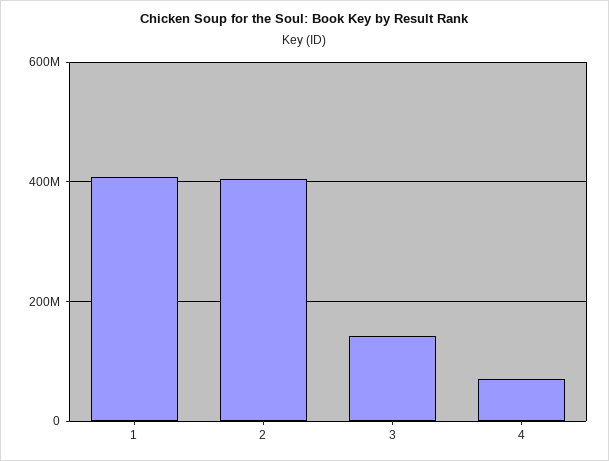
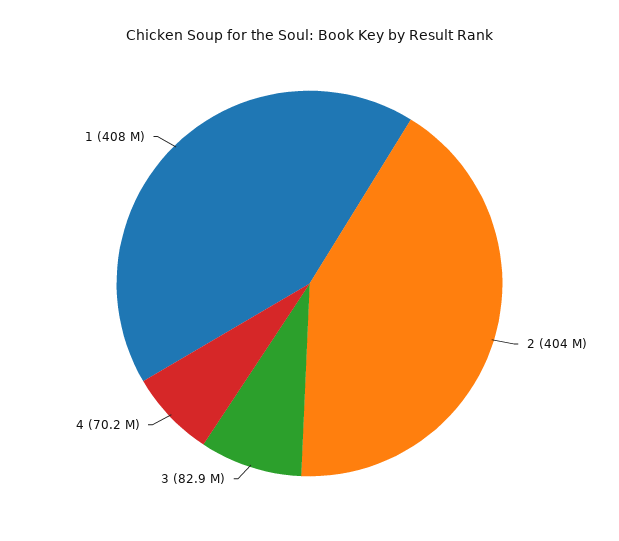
3: 140000000 -> 82900000

